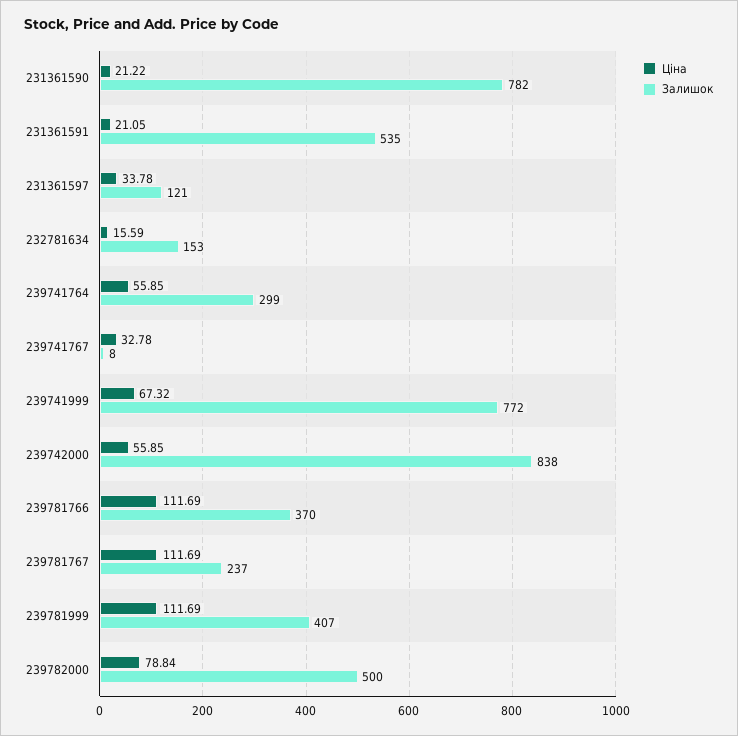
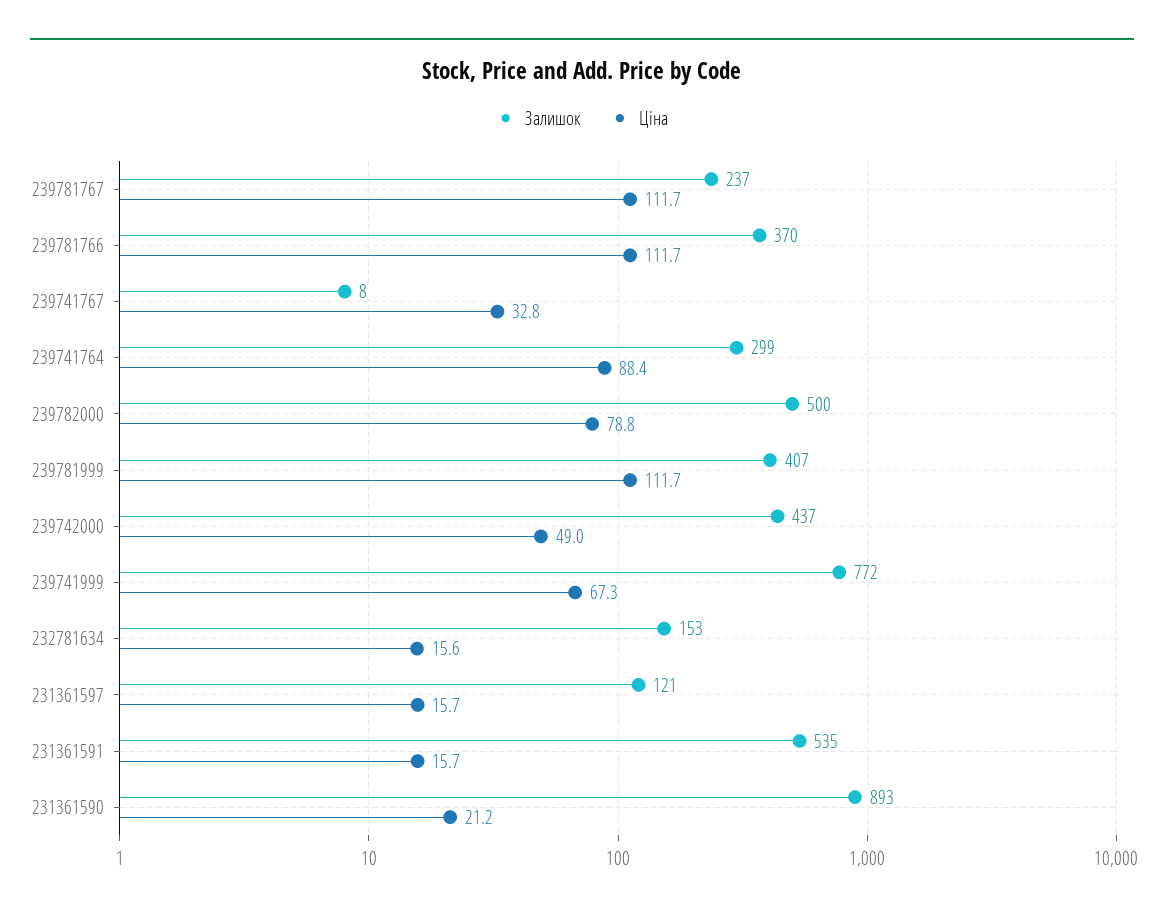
Залишок, 231361590: 782 -> 893
Ціна, 231361591: 21.05 -> 15.7
Ціна, 231361597: 33.78 -> 15.7
Ціна, 239741764: 55.85 -> 88.4
Ціна, 239742000: 55.85 -> 49
Залишок, 239742000: 838 -> 437

